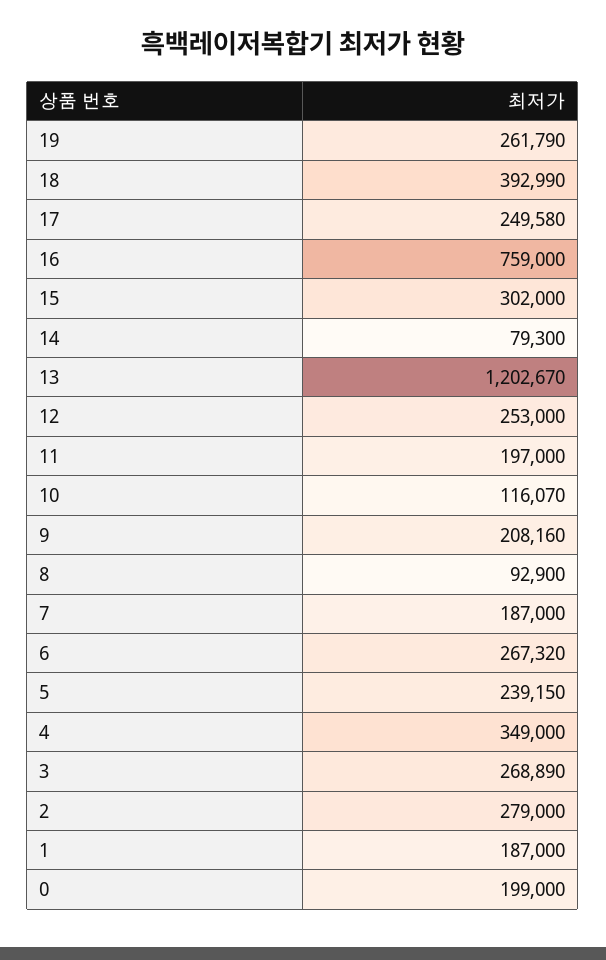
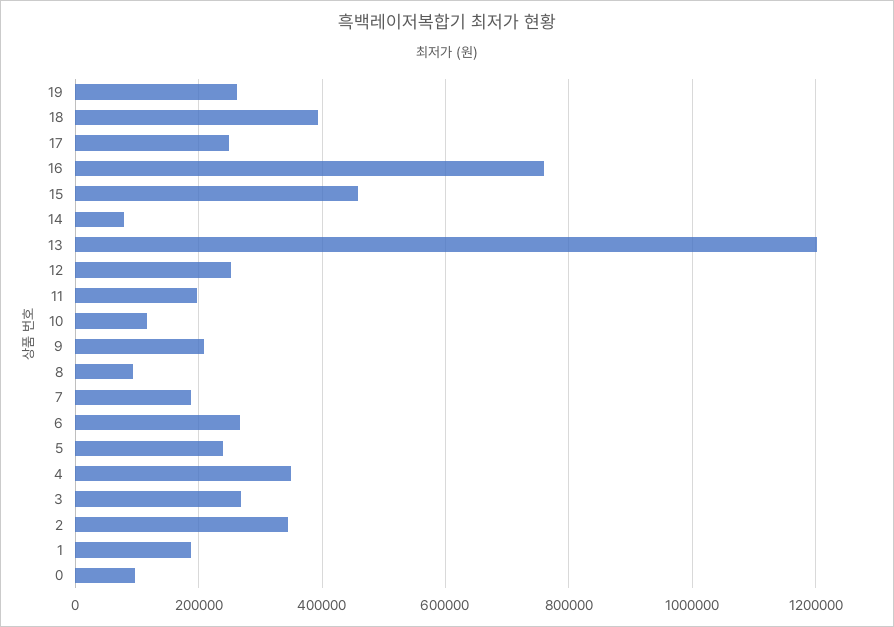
15: 302000 -> 460000
2: 279000 -> 340000
0: 199000 -> 100000

